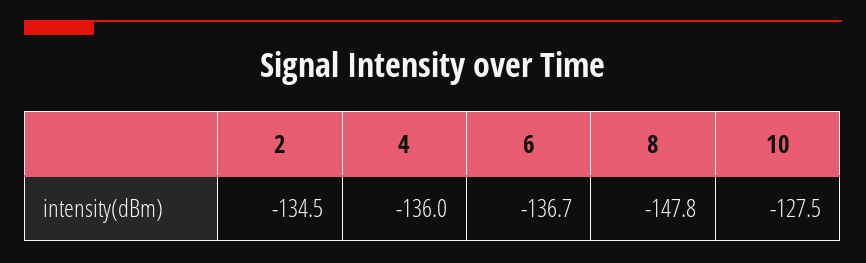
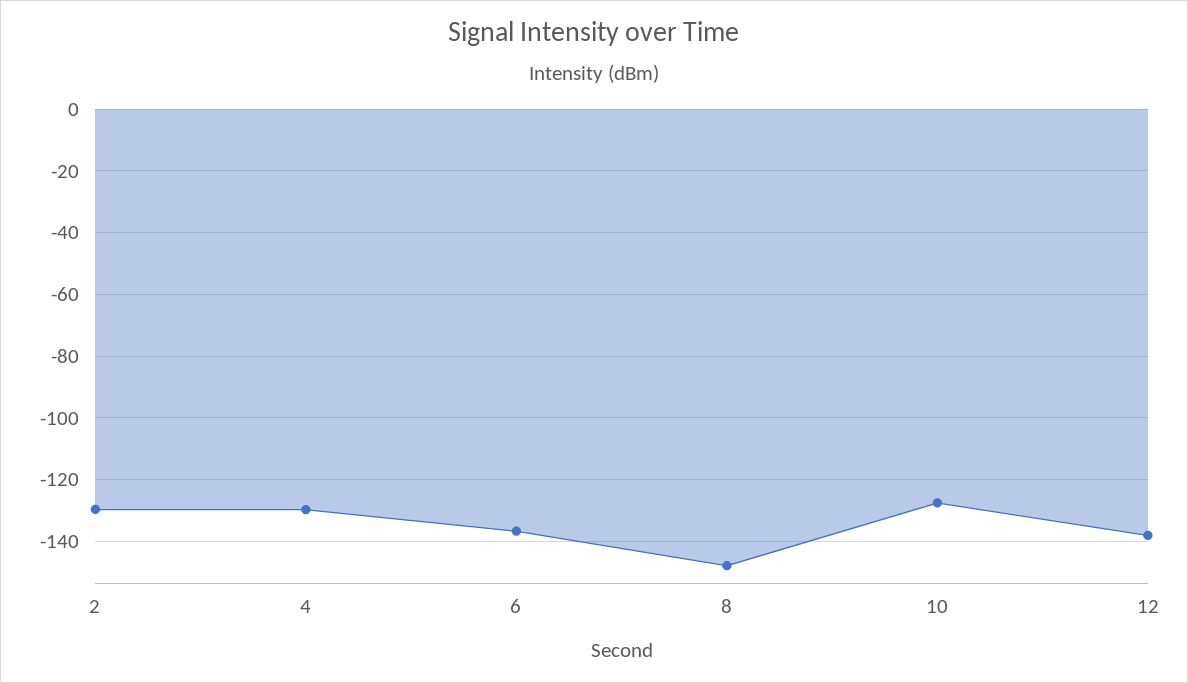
2: -134.5 -> -130
4: -136 -> -130
12: none -> -138

